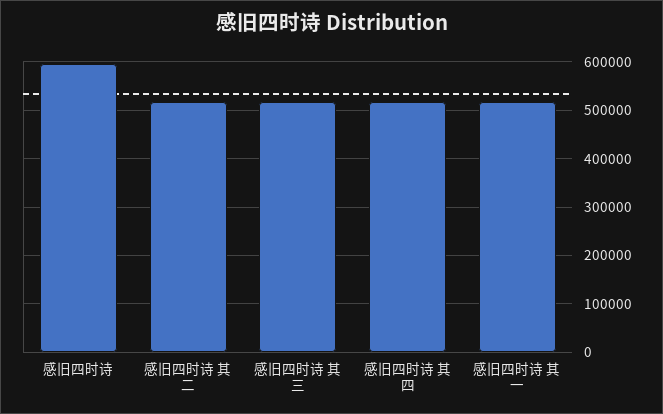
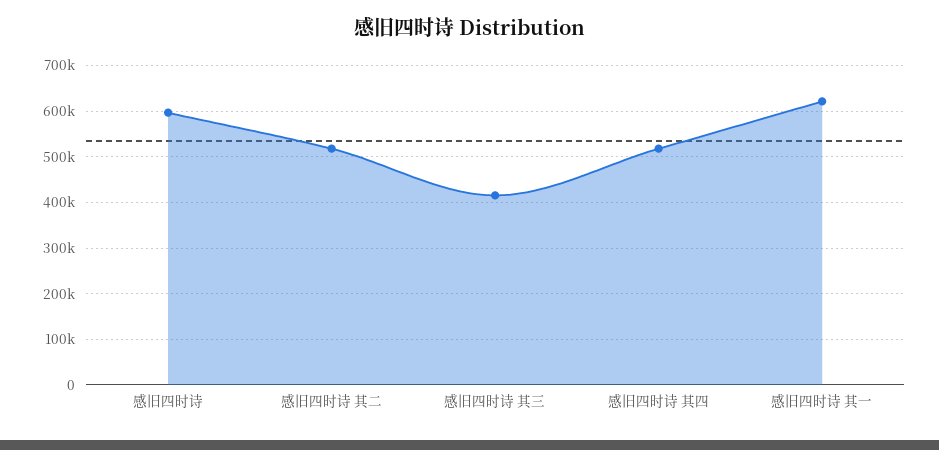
感旧四时诗 其三: 520000 -> 420000
感旧四时诗 其一: 520000 -> 620000

